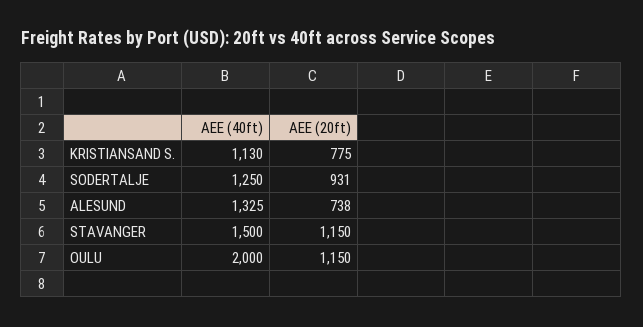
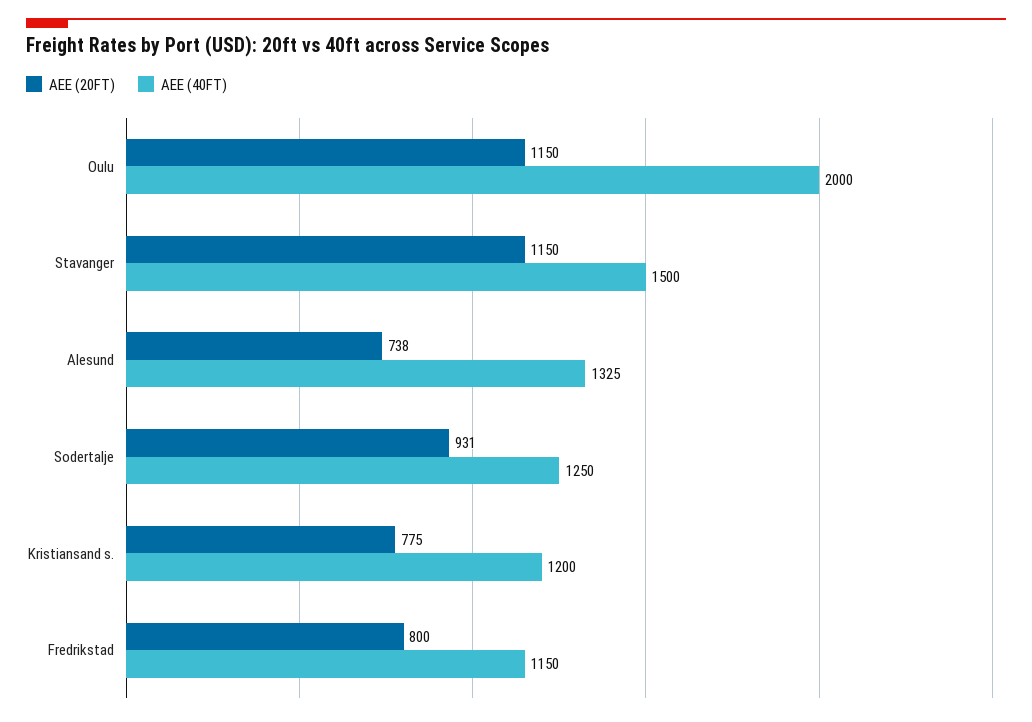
AEE (40ft), KRISTIANSAND S.: 1130 -> 1200
AEE (20ft), Fredrikstad: none -> 800
AEE (40ft), Fredrikstad: none -> 1150

